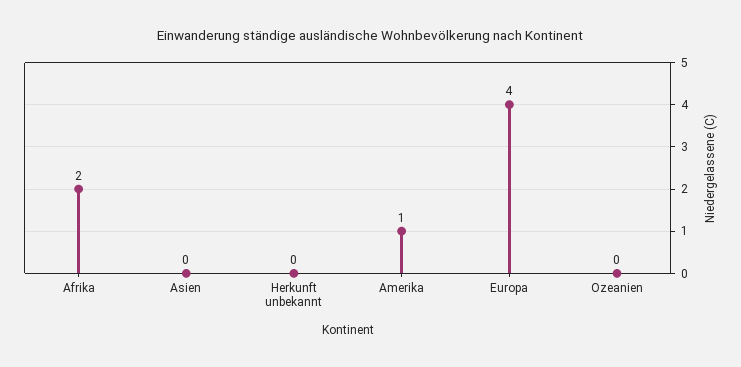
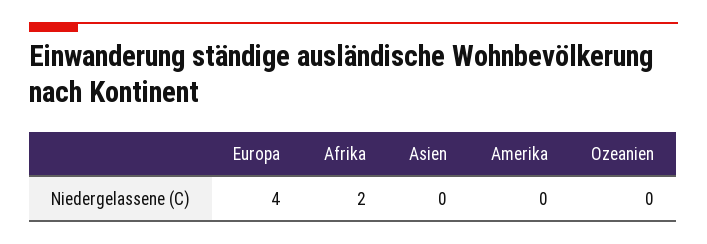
Herkunft unbekannt: 0 -> none
Amerika: 1 -> 0

